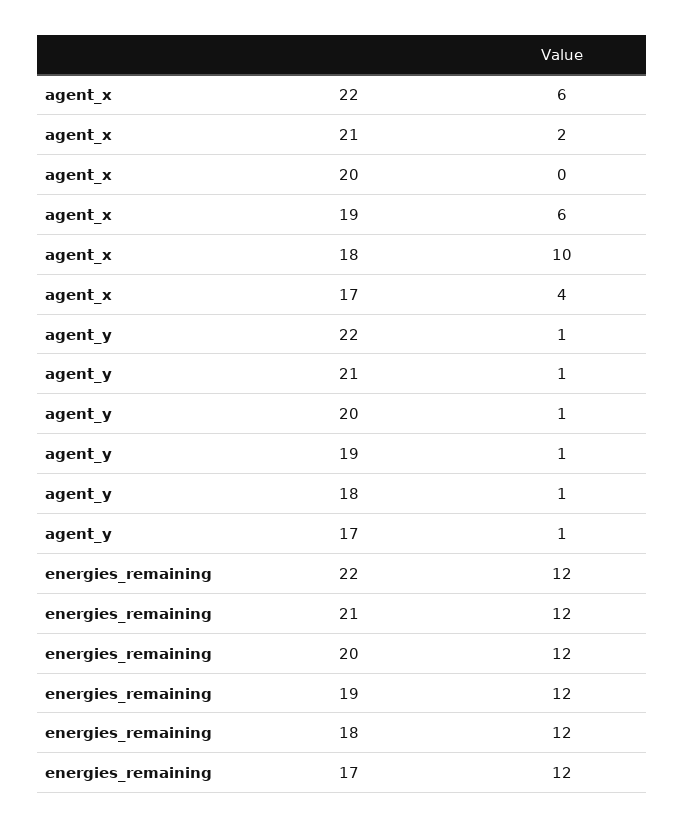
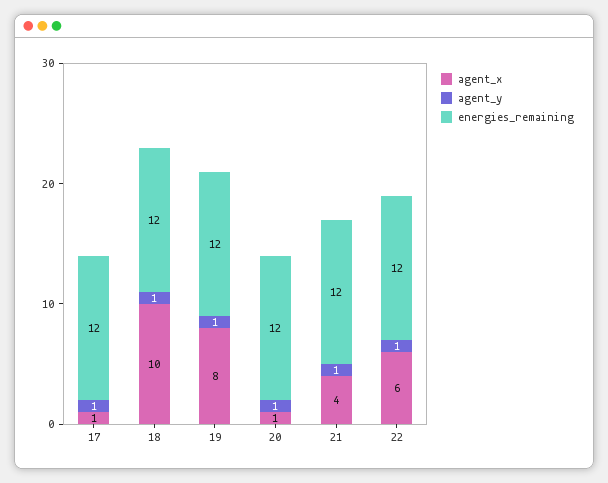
agent_x, 21: 2 -> 4
agent_x, 20: 0 -> 1
agent_x, 19: 6 -> 8
agent_x, 17: 4 -> 1

